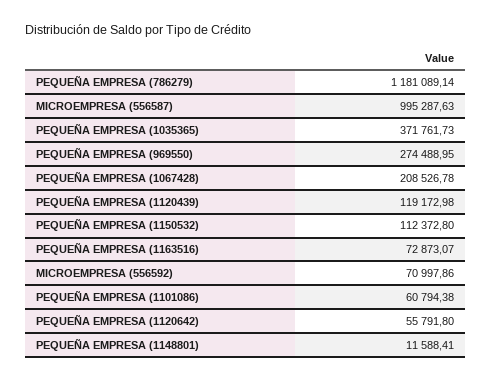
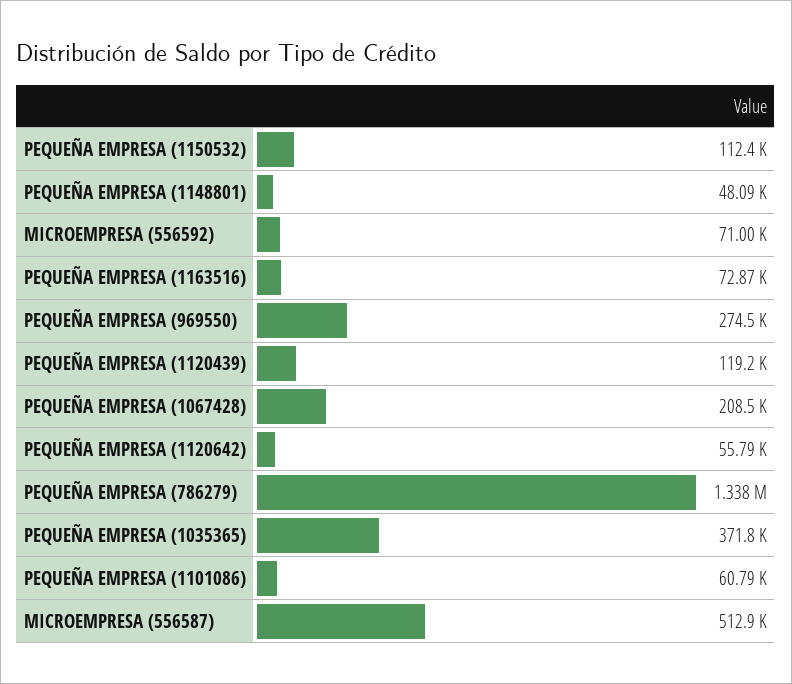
PEQUEÑA EMPRESA (786279): 1181089.14 -> 1338000
MICROEMPRESA (556587): 995287.63 -> 512900
PEQUEÑA EMPRESA (1148801): 11588.41 -> 48090

